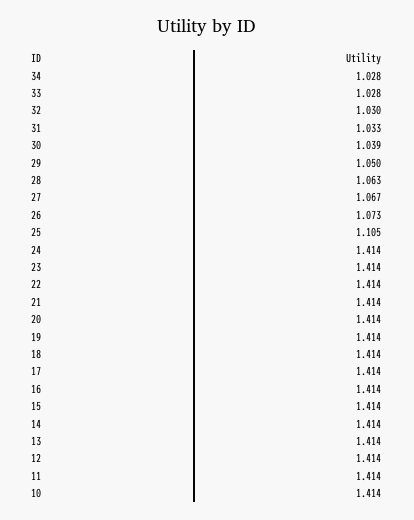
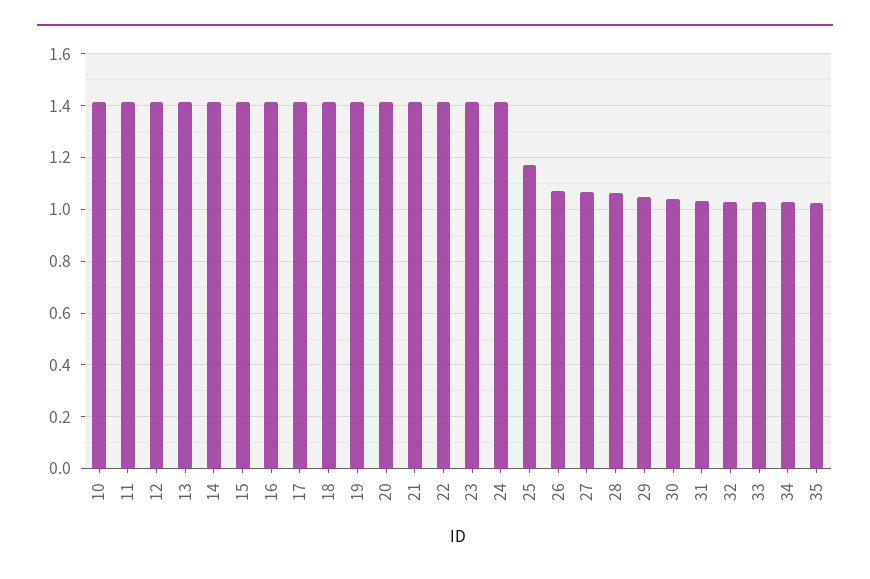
25: 1.105 -> 1.175
35: none -> 1.025

